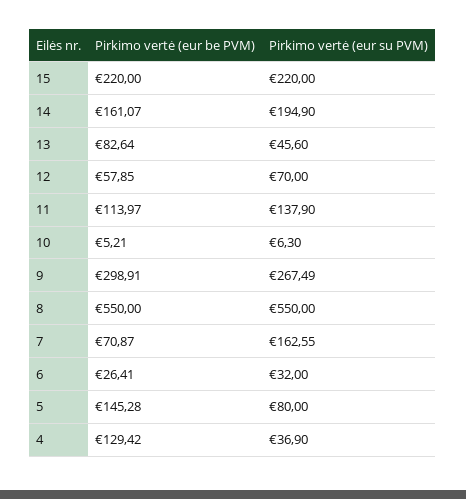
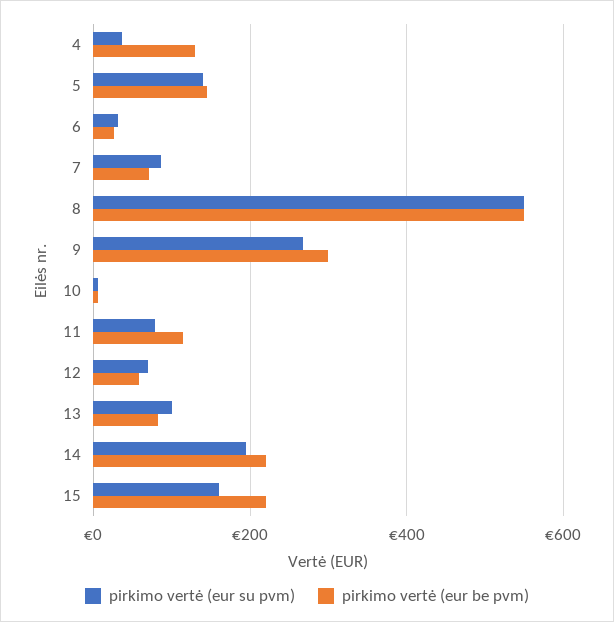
Pirkimo vertė (eur su PVM), 15: 220 -> 160
Pirkimo vertė (eur be PVM), 14: 161.07 -> 220
Pirkimo vertė (eur su PVM), 13: 45.6 -> 100
Pirkimo vertė (eur su PVM), 11: 137.9 -> 80
Pirkimo vertė (eur su PVM), 7: 162.55 -> 80
Pirkimo vertė (eur su PVM), 5: 80 -> 140

